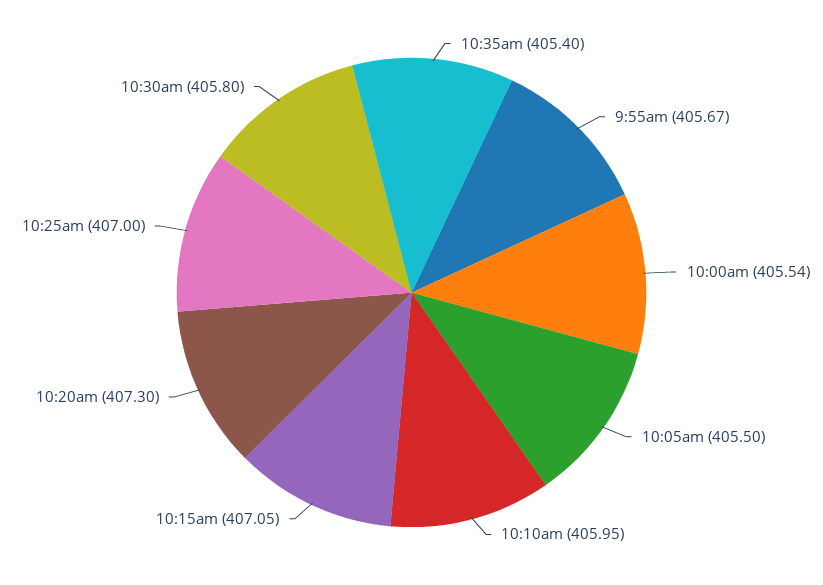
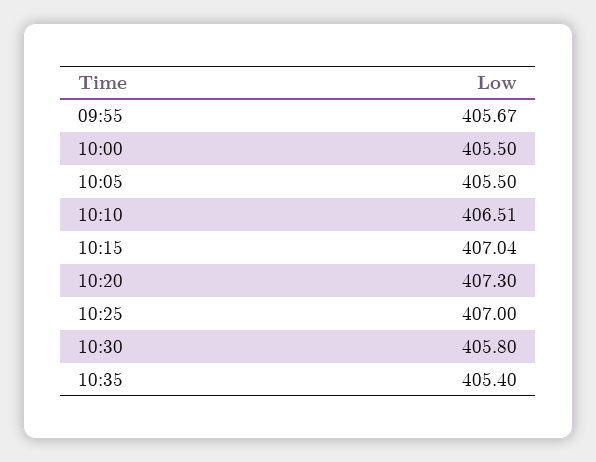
10:00am: 405.54 -> 405.5
10:10am: 405.95 -> 406.51
10:15am: 407.05 -> 407.04

